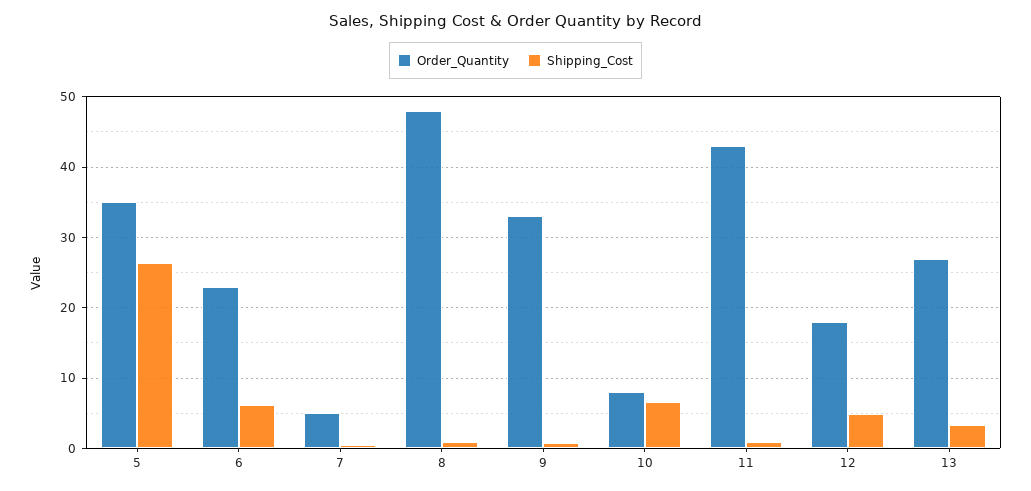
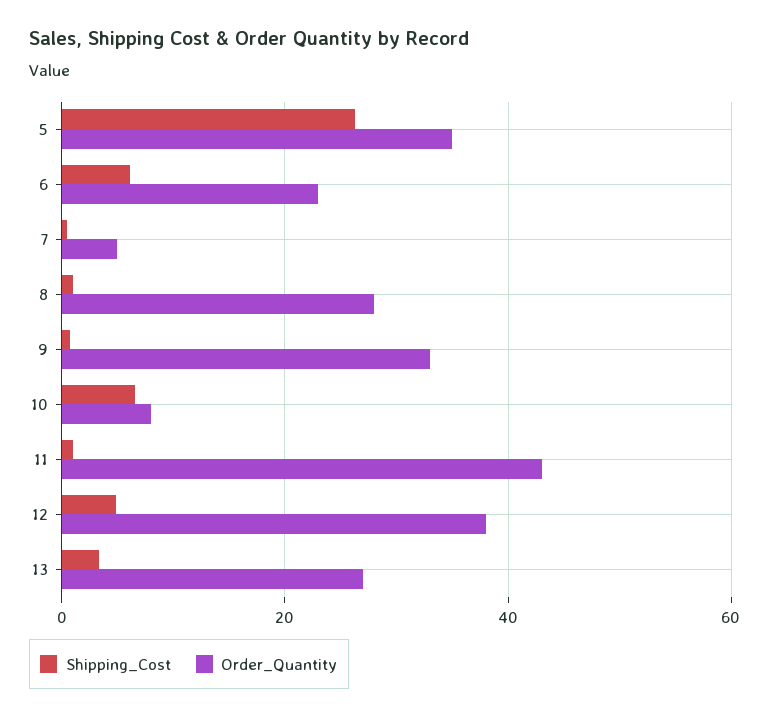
Order_Quantity, 8: 48 -> 28
Order_Quantity, 12: 18 -> 38

